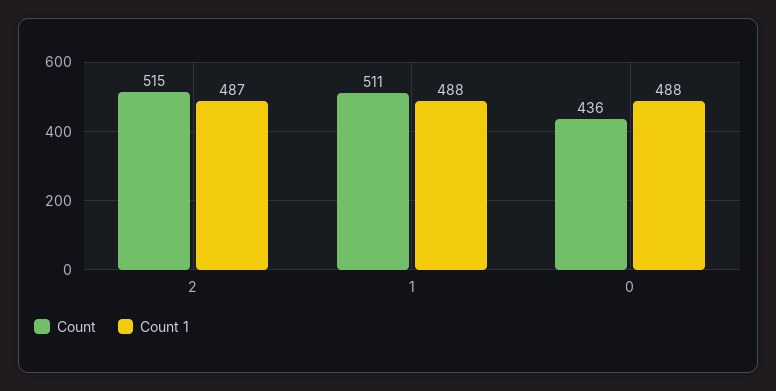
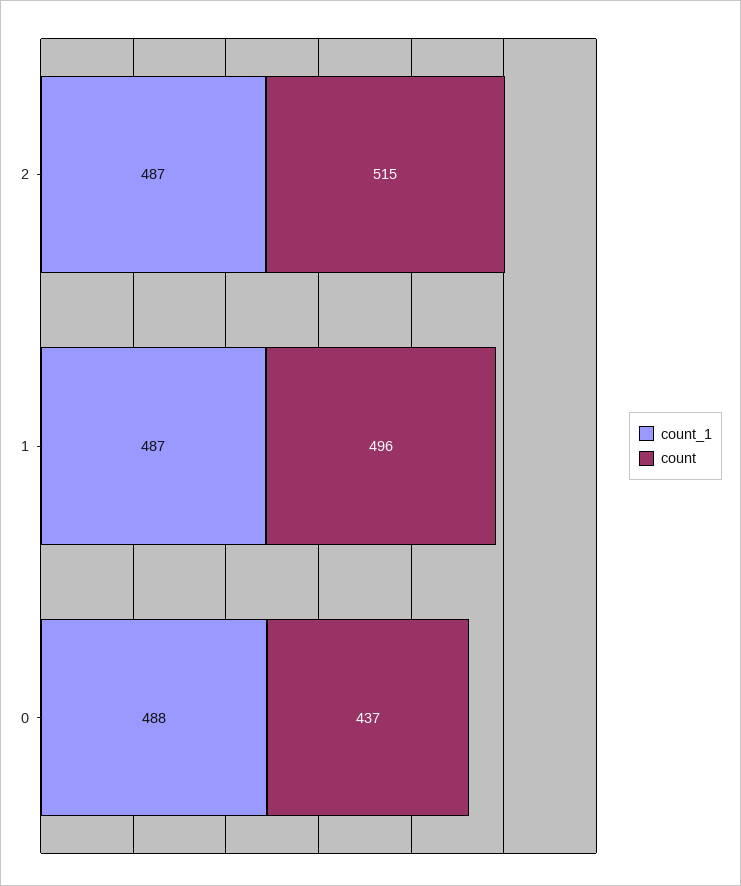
Count, 1: 511 -> 496
Count 1, 1: 488 -> 487
Count, 0: 436 -> 437

